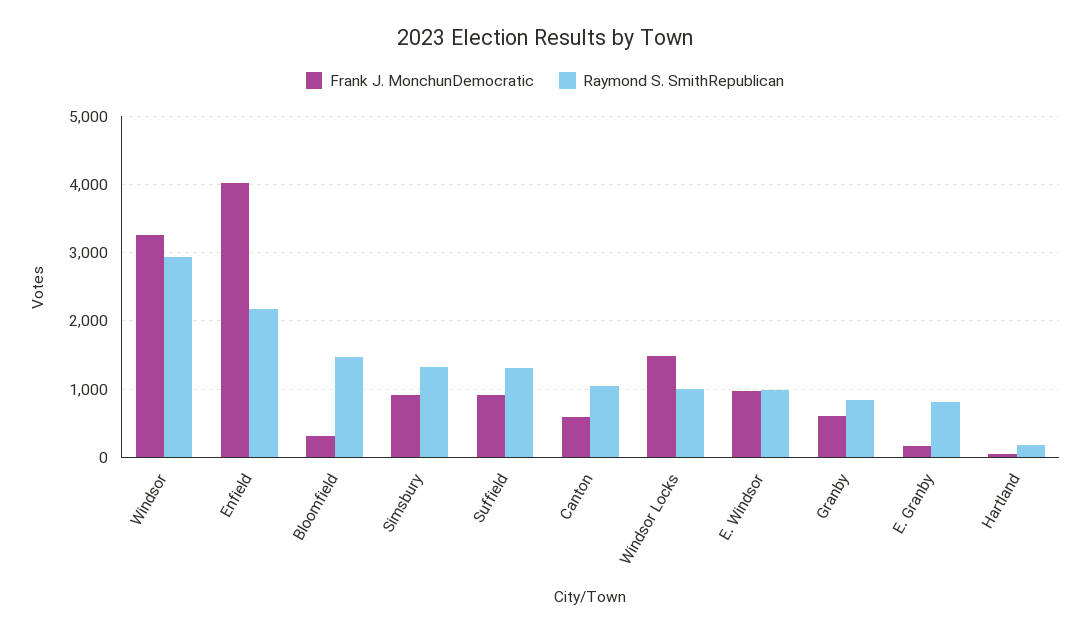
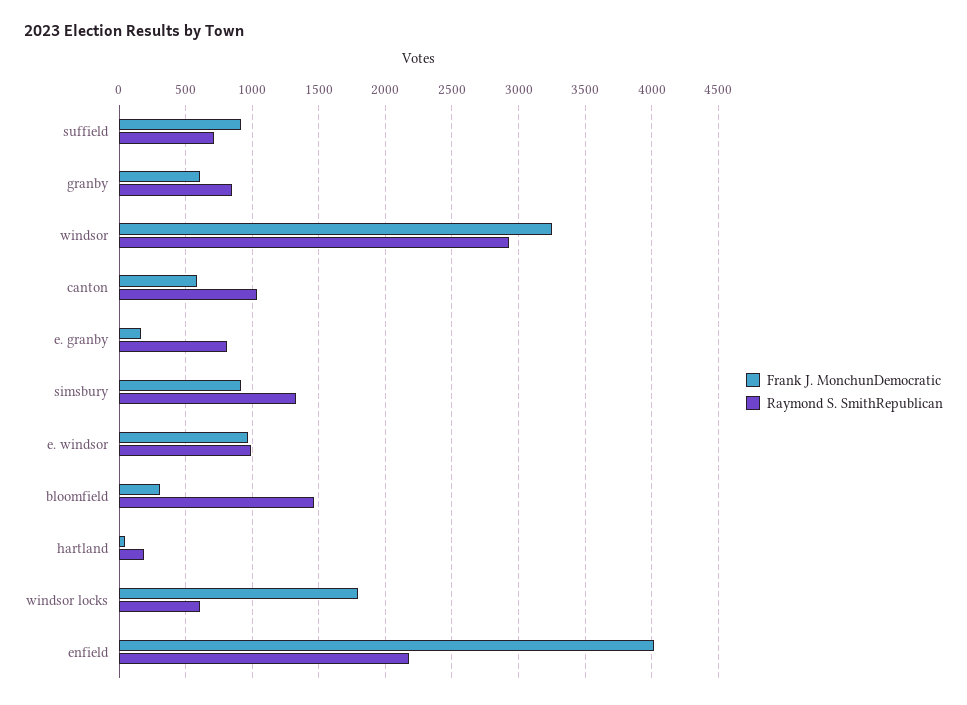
Raymond S. SmithRepublican, Suffield: 1300 -> 700
Frank J. MonchunDemocratic, Windsor Locks: 1500 -> 1800
Raymond S. SmithRepublican, Windsor Locks: 1000 -> 600

